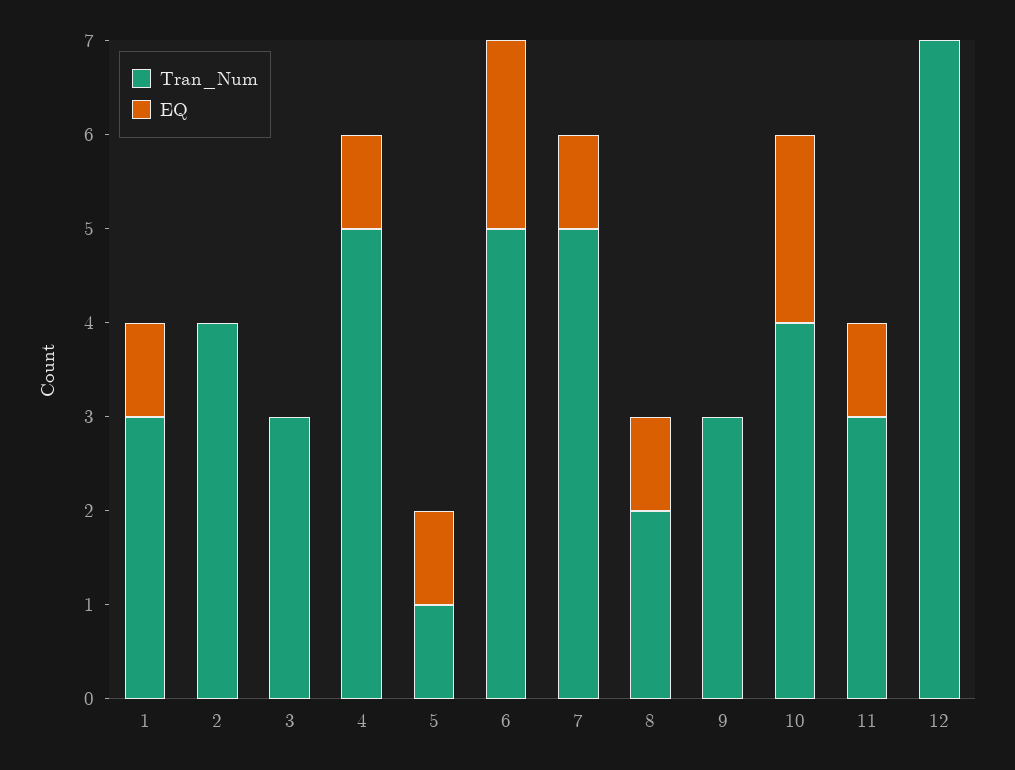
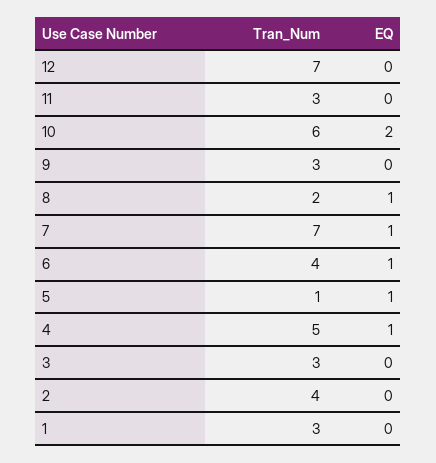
EQ, 1: 1 -> 0
Tran_Num, 6: 5 -> 4
EQ, 6: 2 -> 1
Tran_Num, 7: 5 -> 7
Tran_Num, 10: 4 -> 6
EQ, 11: 1 -> 0

